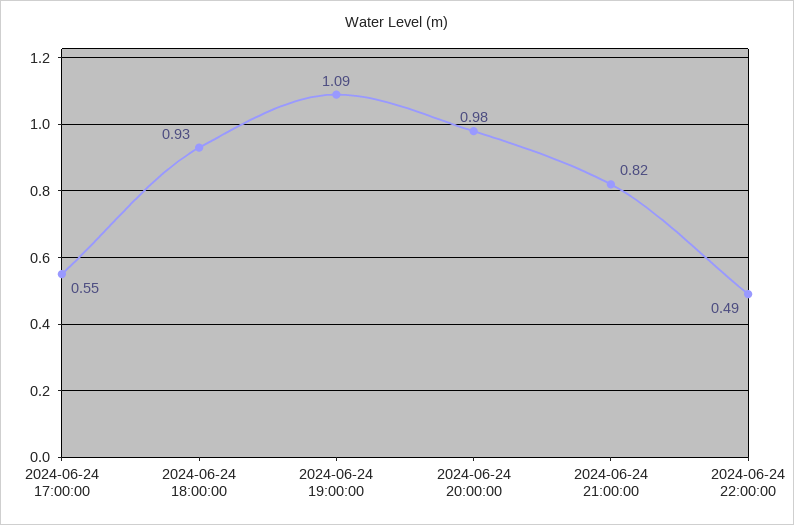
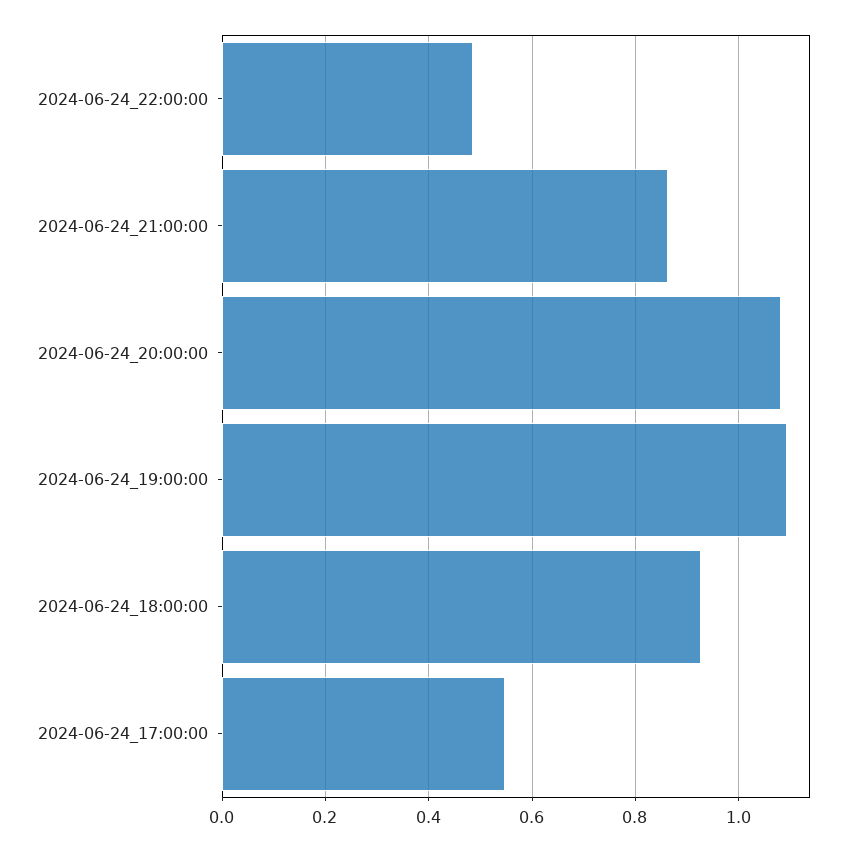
2024-06-24 20:00:00: 0.98 -> 1.08
2024-06-24 21:00:00: 0.82 -> 0.86

